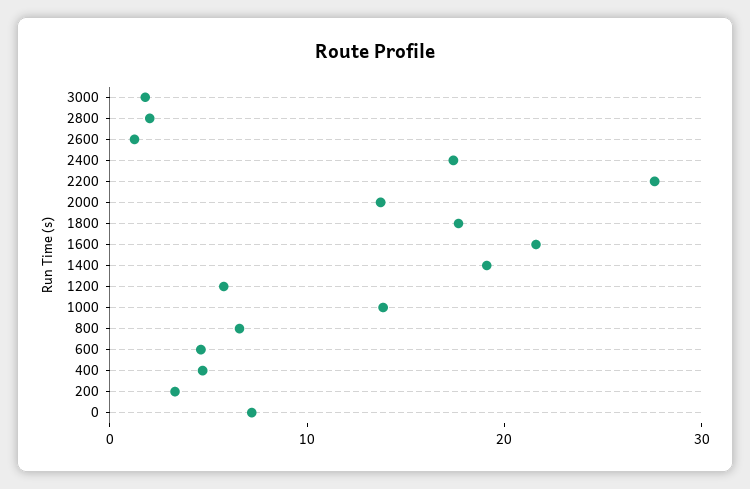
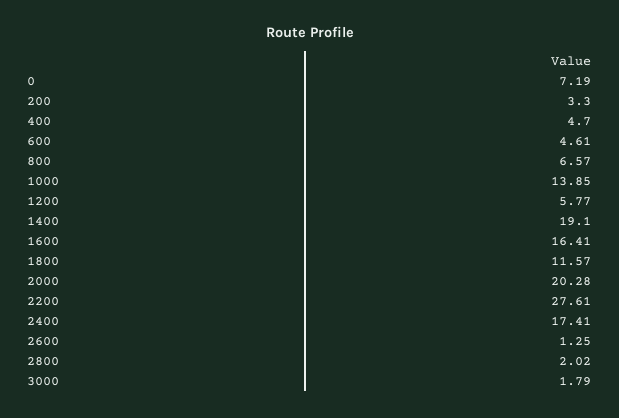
2000: 14 -> 20.28
1800: 18 -> 11.57
1600: 22 -> 16.41

